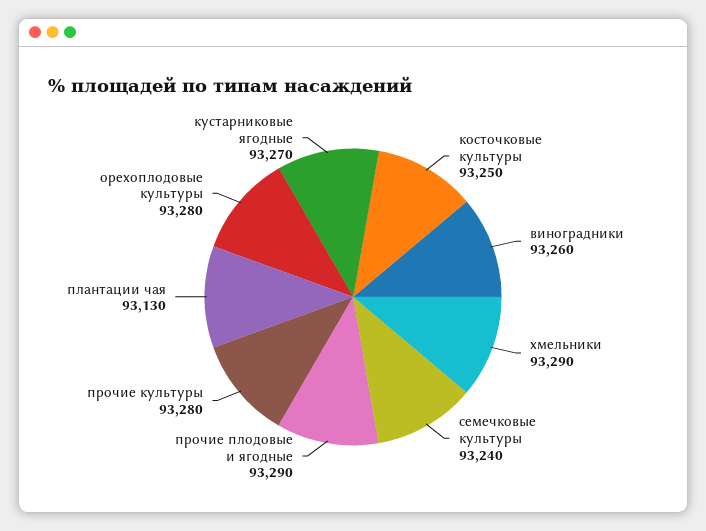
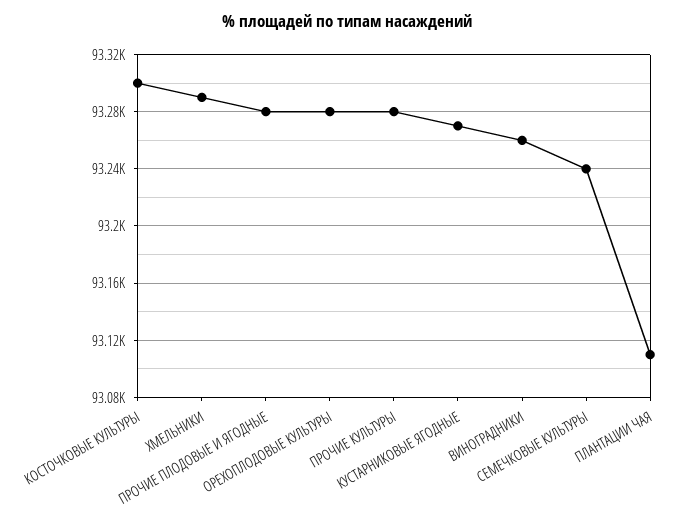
косточковые культуры: 93250 -> 93300
прочие плодовые и ягодные: 93290 -> 93280
плантации чая: 93130 -> 93110

